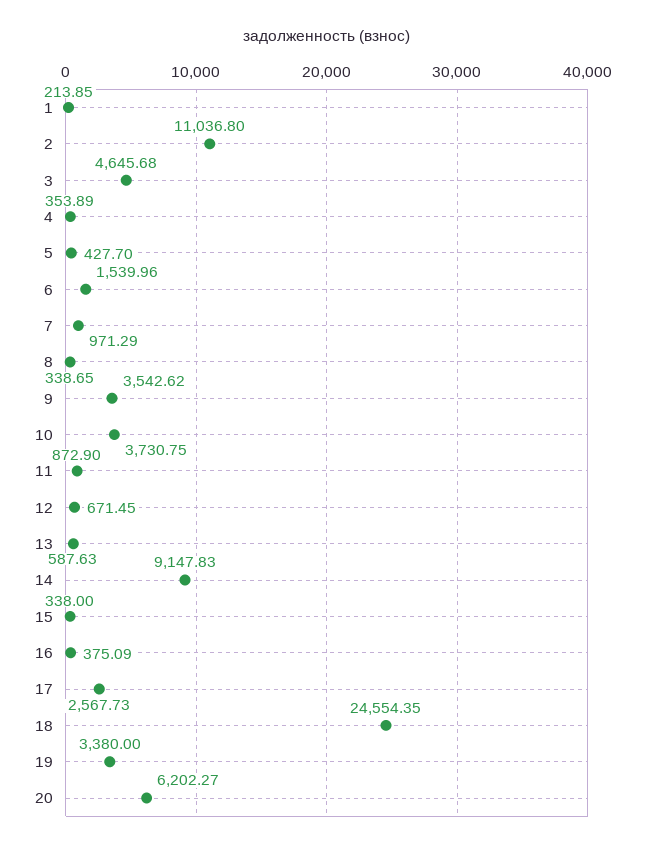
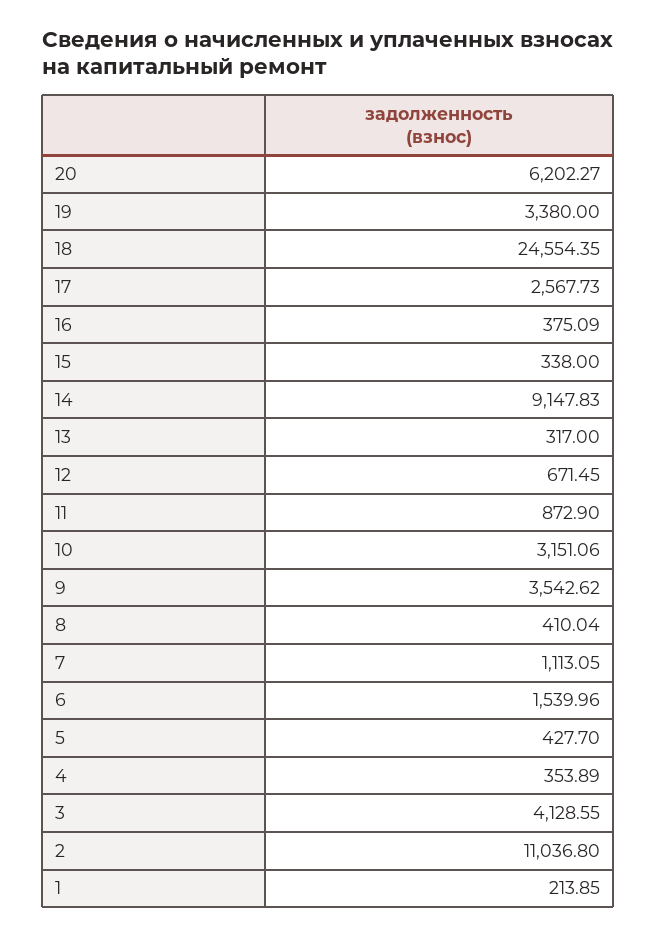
3: 4645.68 -> 4128.55
7: 971.29 -> 1113.05
8: 338.65 -> 410.04
10: 3730.75 -> 3151.06
13: 587.63 -> 317

